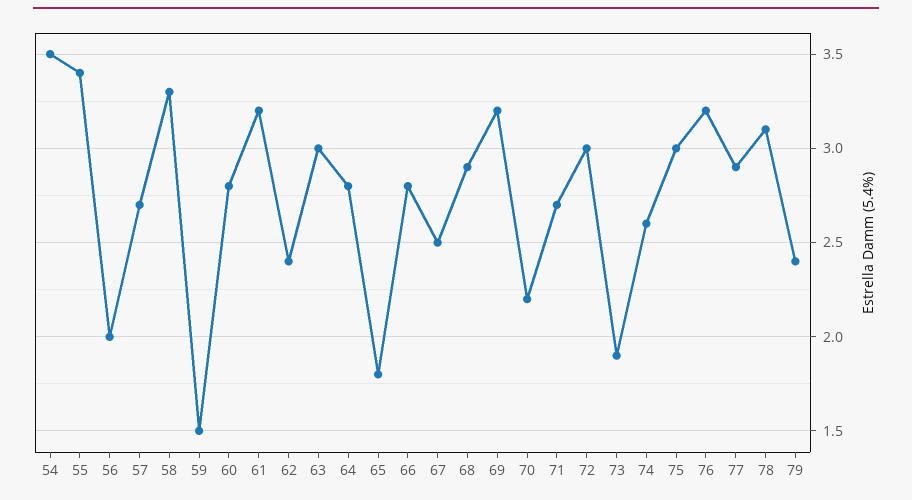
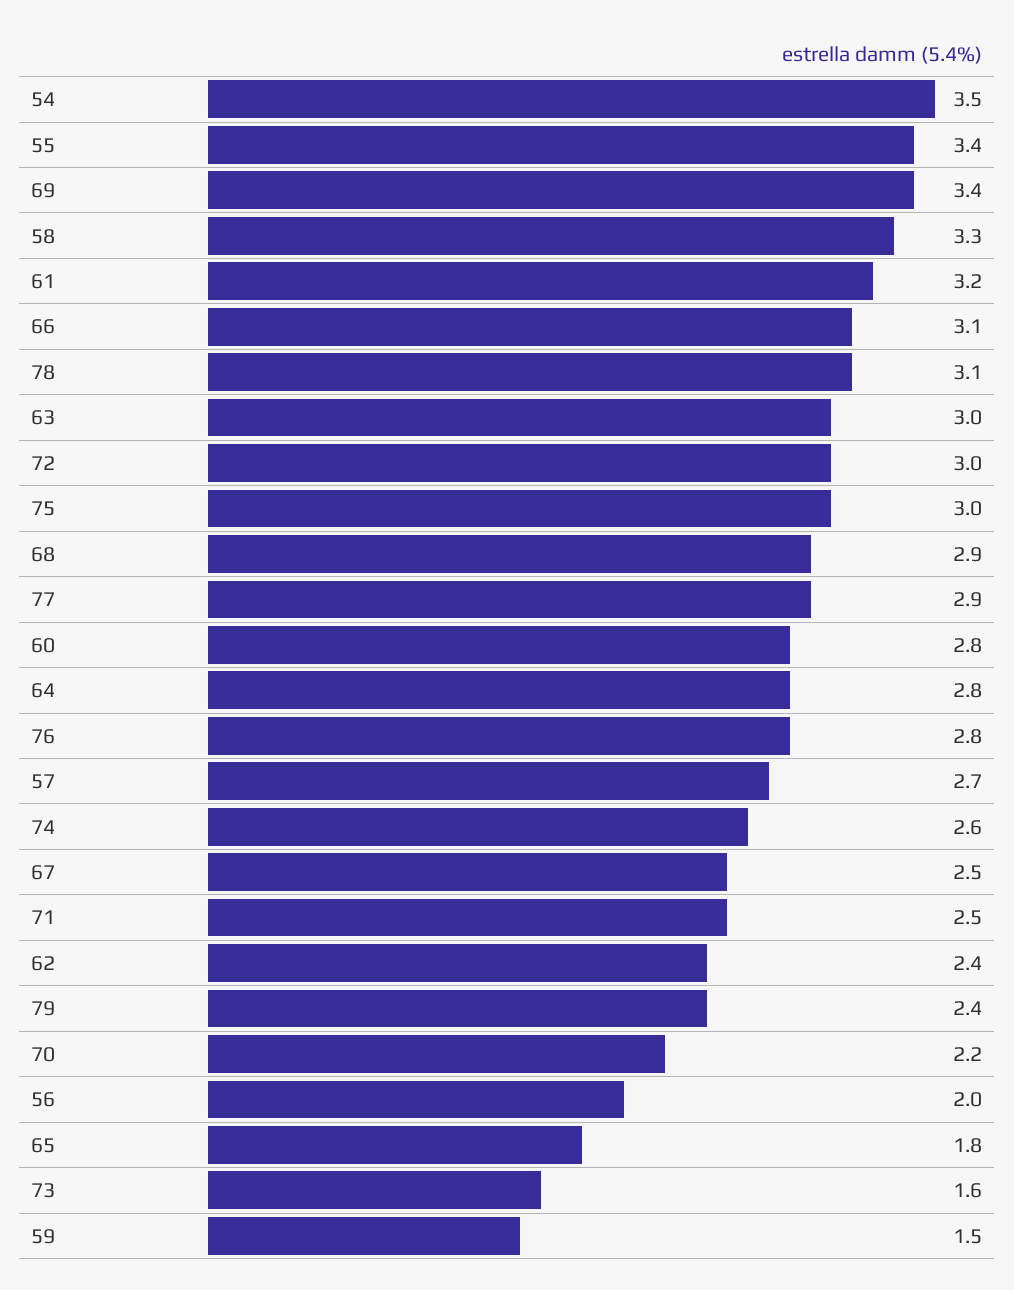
66: 2.8 -> 3.1
69: 3.2 -> 3.4
71: 2.7 -> 2.5
73: 1.9 -> 1.6
76: 3.2 -> 2.8

